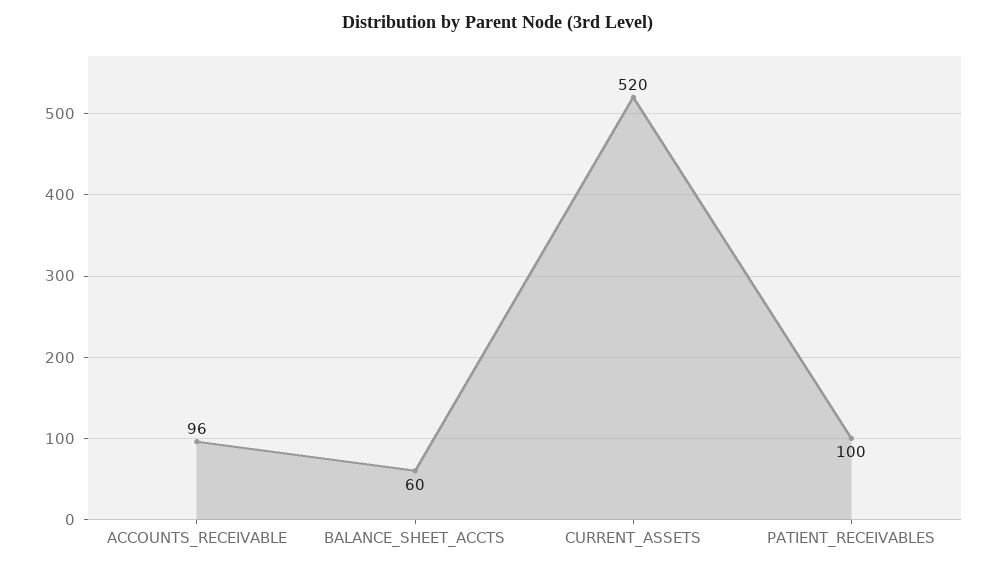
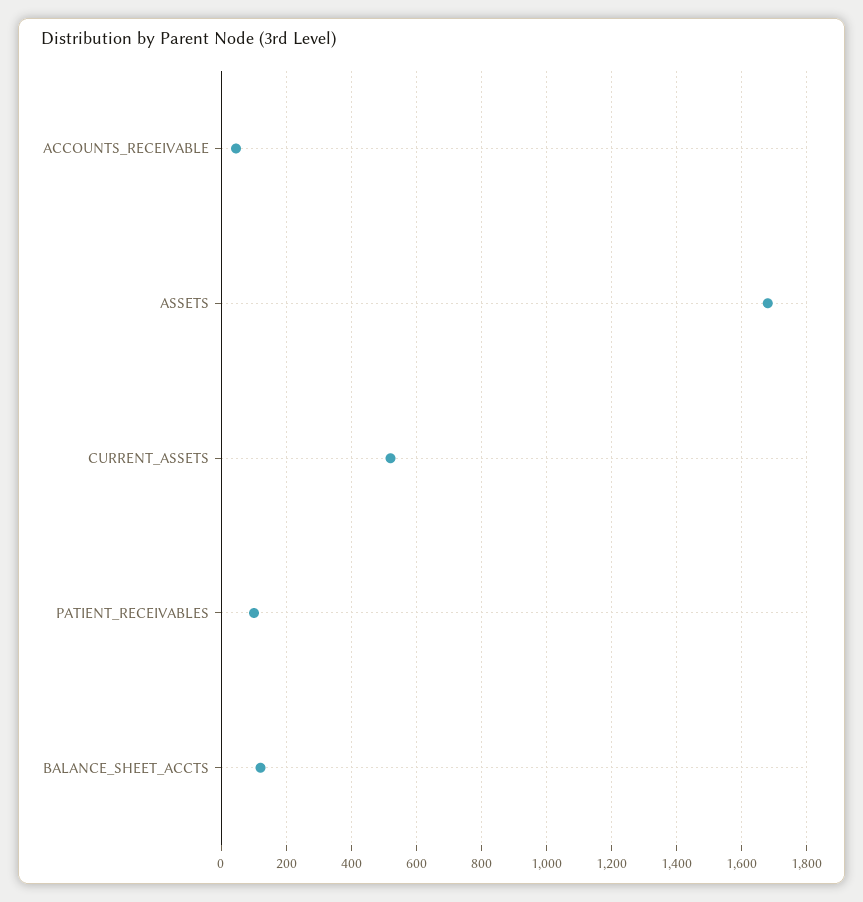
ACCOUNTS_RECEIVABLE: 96 -> 40
BALANCE_SHEET_ACCTS: 60 -> 120
ASSETS: none -> 1680

